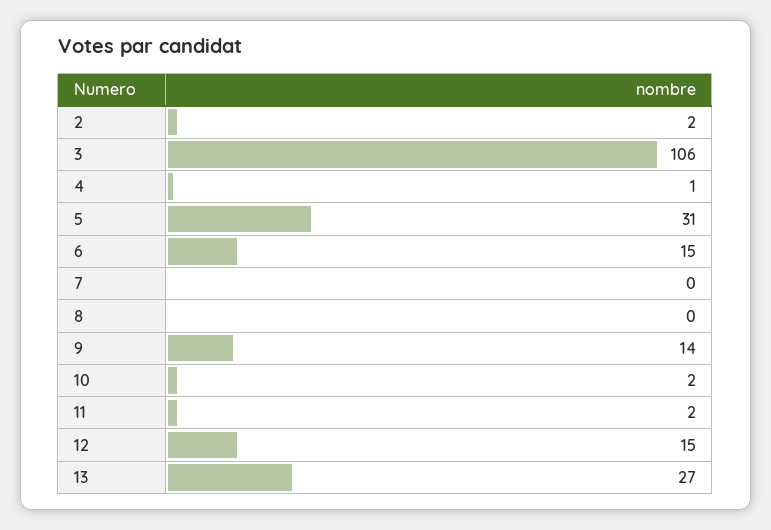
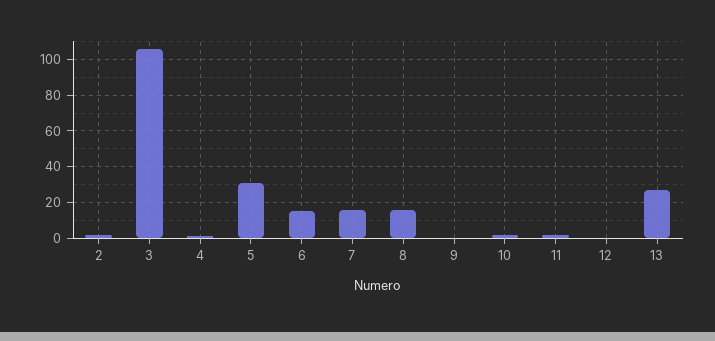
7: 0 -> 15
8: 0 -> 15
9: 14 -> 0
12: 15 -> 0

